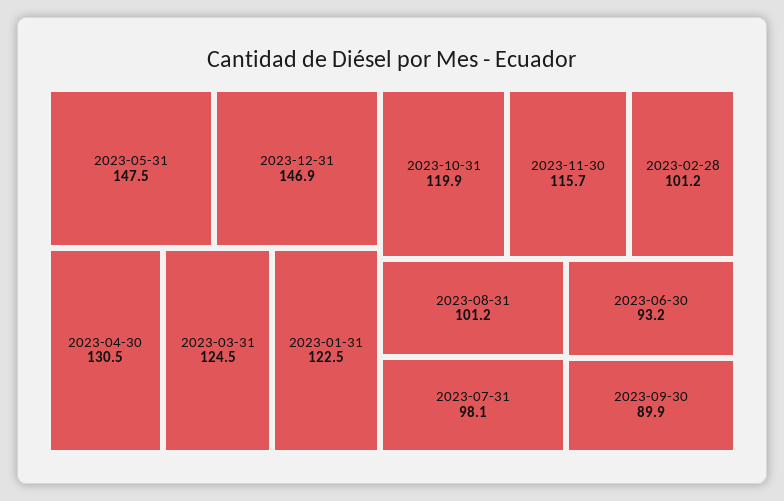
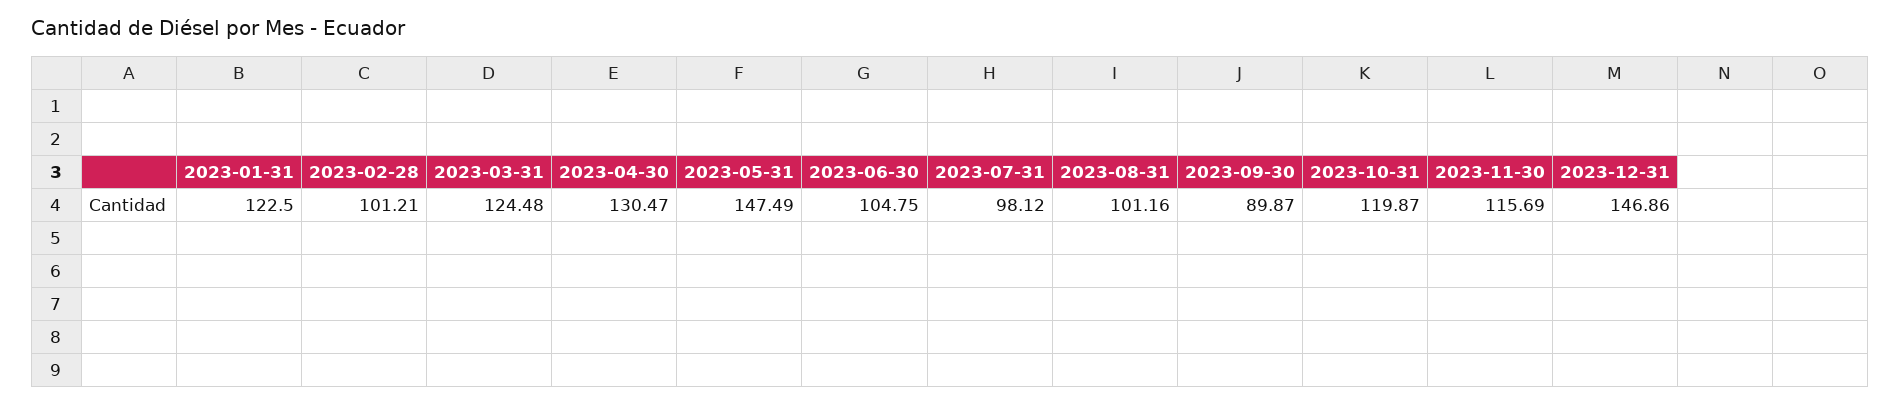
2023-06-30: 93.2 -> 104.75

